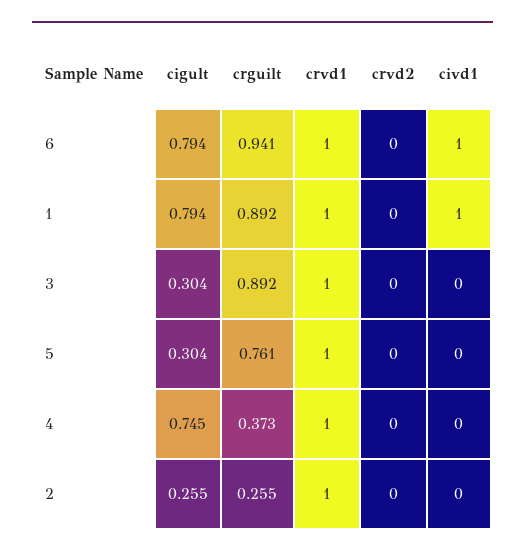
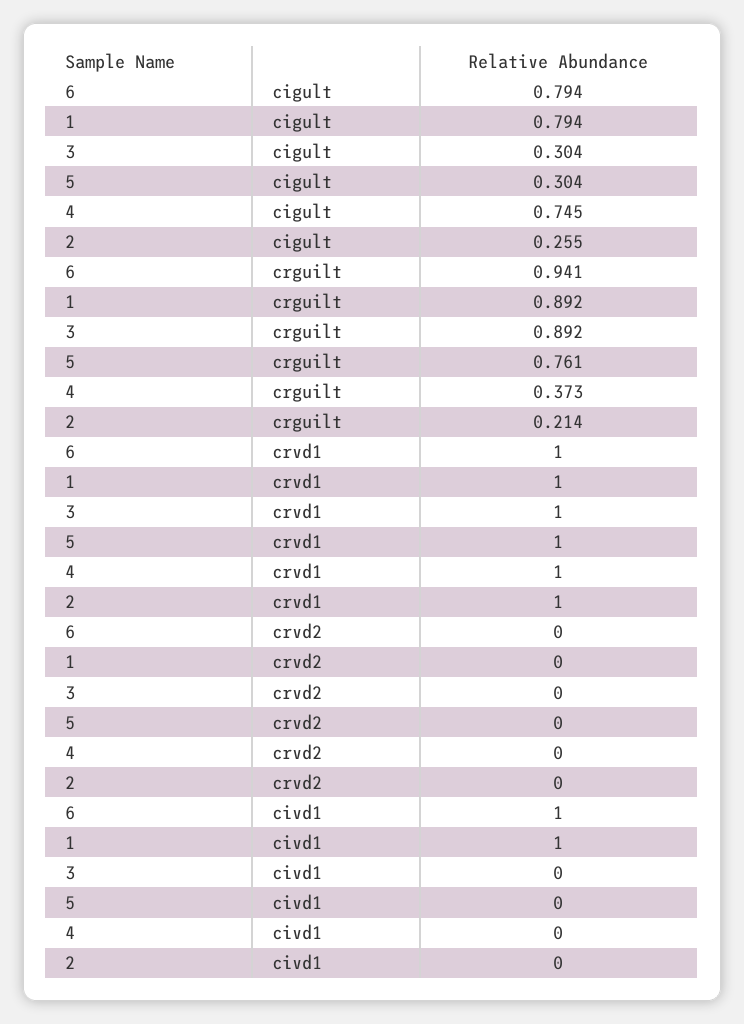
crguilt, 2: 0.255 -> 0.214

